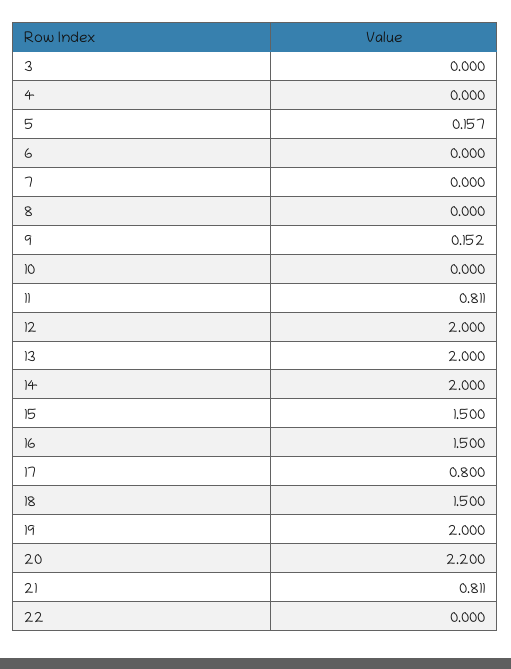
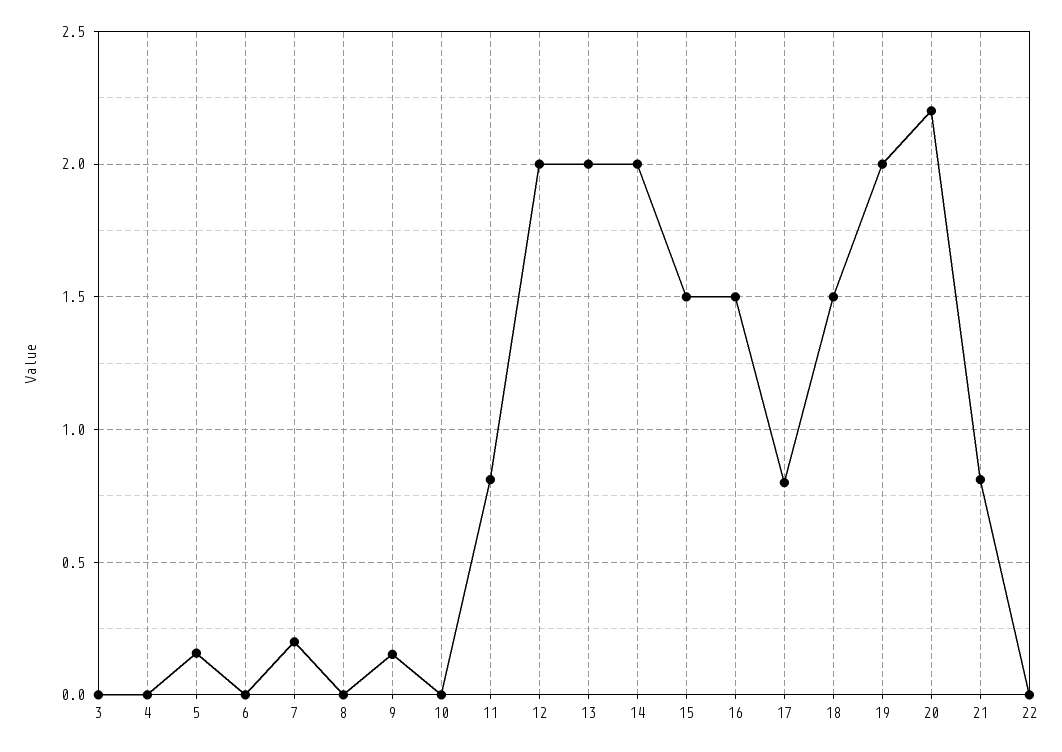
7: 0 -> 0.2

